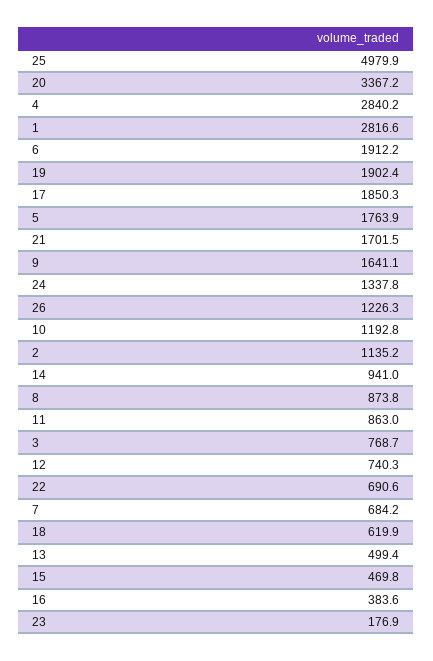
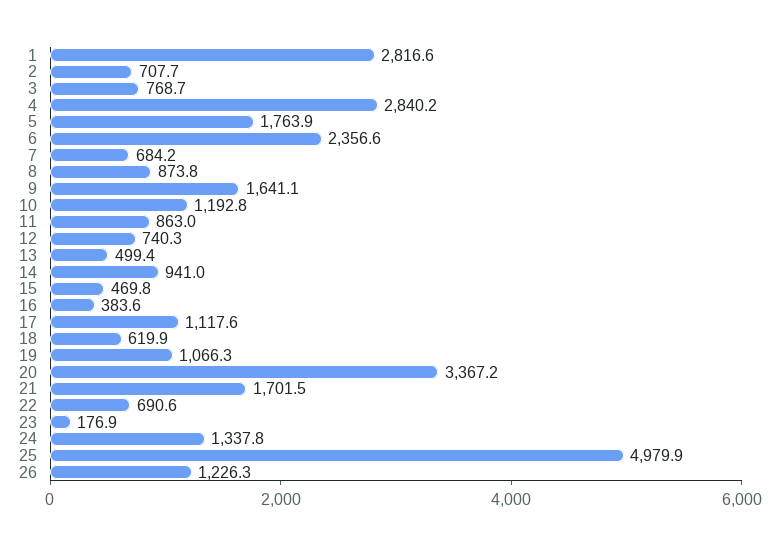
6: 1912.2 -> 2356.6
19: 1902.4 -> 1066.3
17: 1850.3 -> 1117.6
2: 1135.2 -> 707.7

